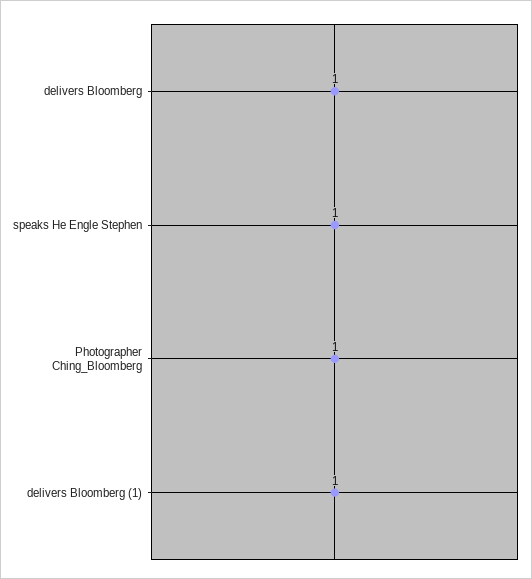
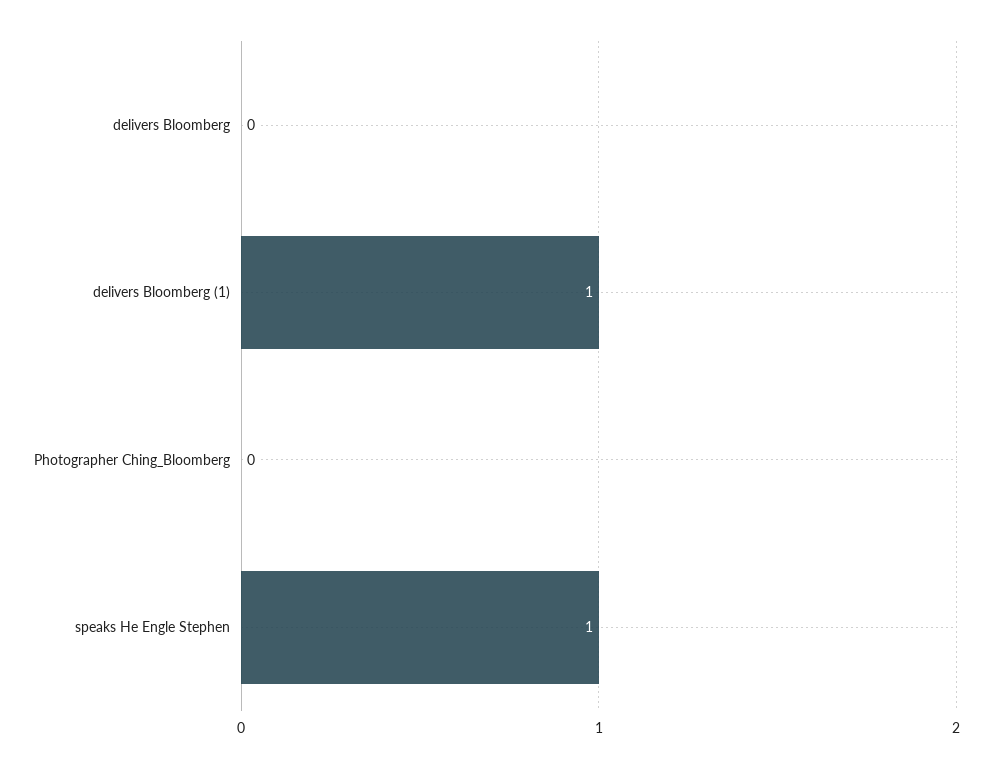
delivers Bloomberg: 1 -> 0
Photographer Ching_Bloomberg: 1 -> 0

